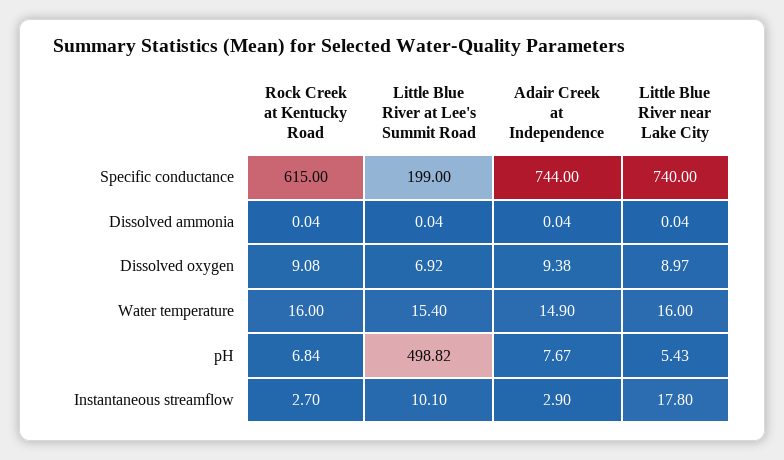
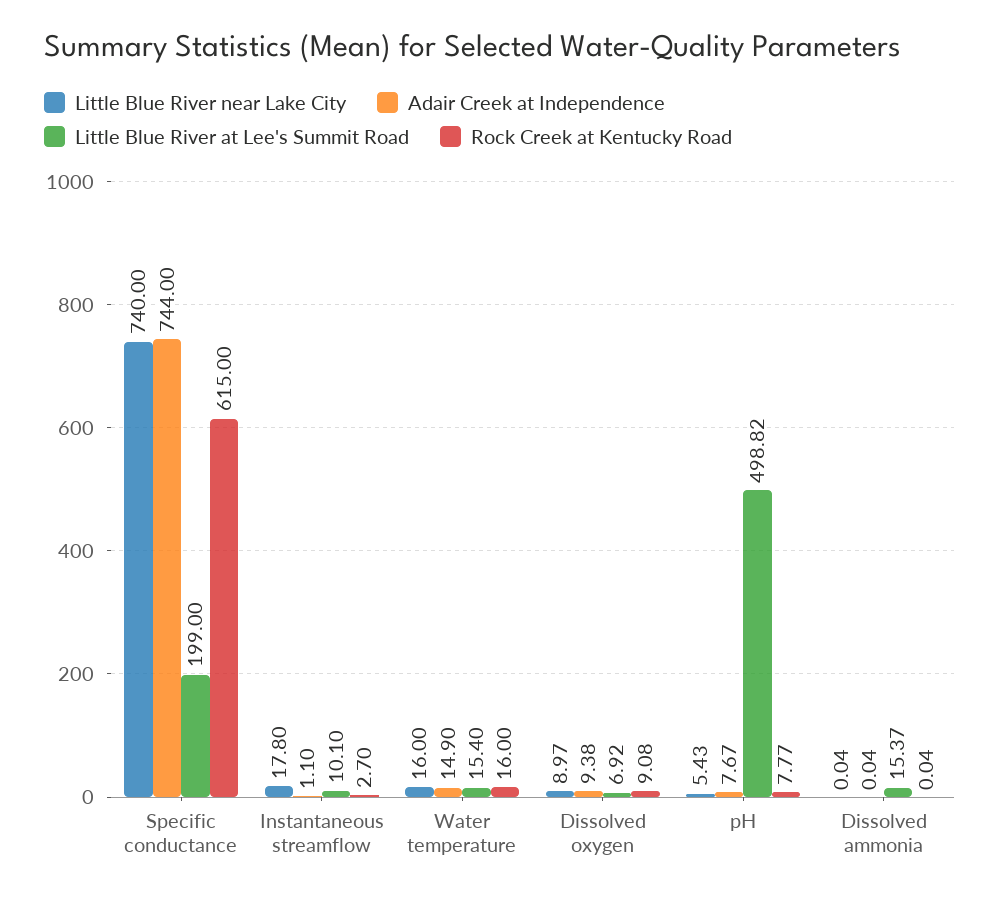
Little Blue River at Lee's Summit Road, Dissolved ammonia: 0.04 -> 15.37
Rock Creek at Kentucky Road, pH: 6.84 -> 7.77
Adair Creek at Independence, Instantaneous streamflow: 2.9 -> 1.1

